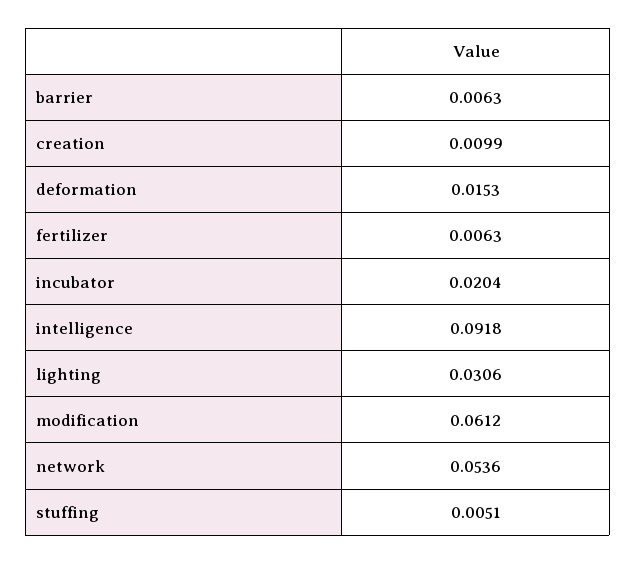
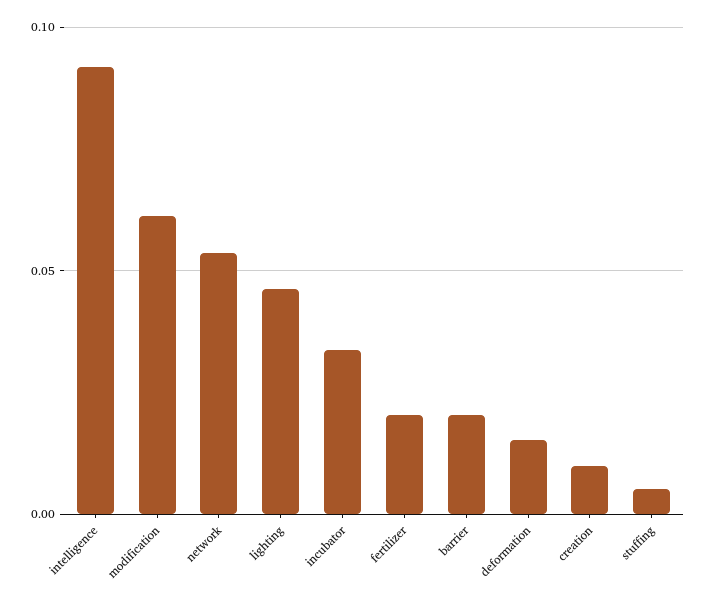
barrier: 0.0063 -> 0.02
fertilizer: 0.0063 -> 0.02
incubator: 0.0204 -> 0.035
lighting: 0.0306 -> 0.045

